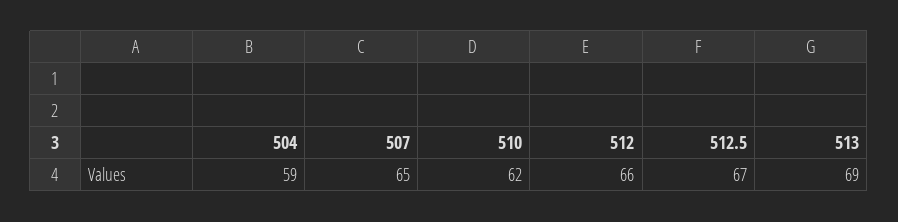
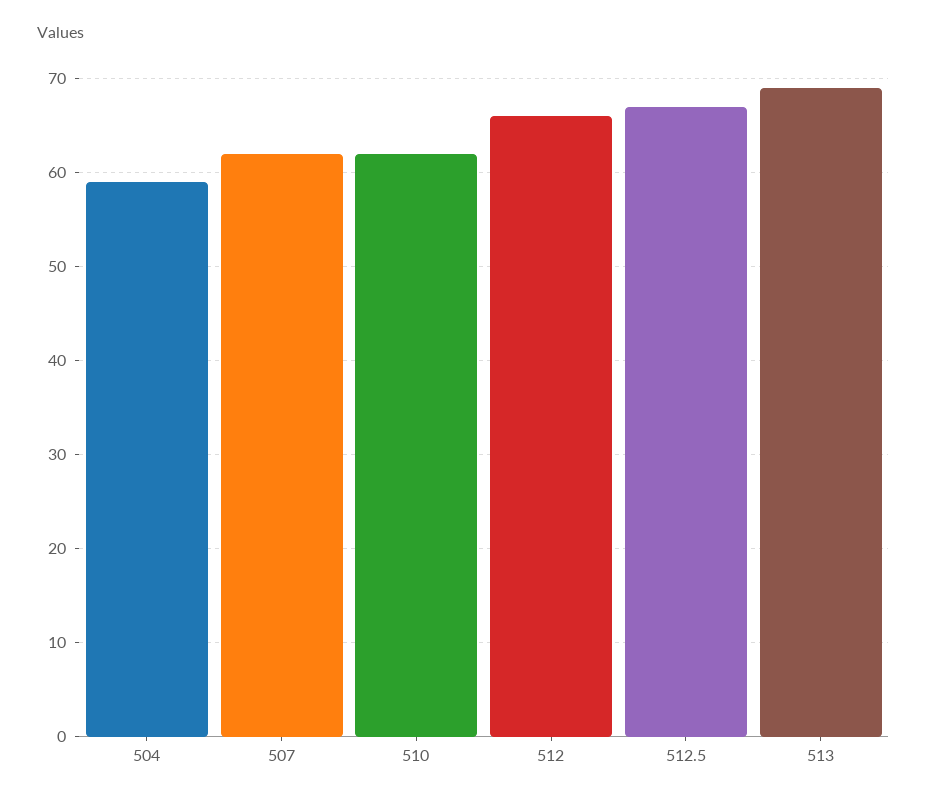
507: 65 -> 62

